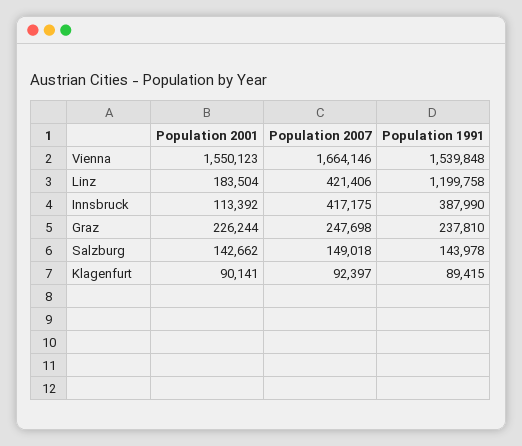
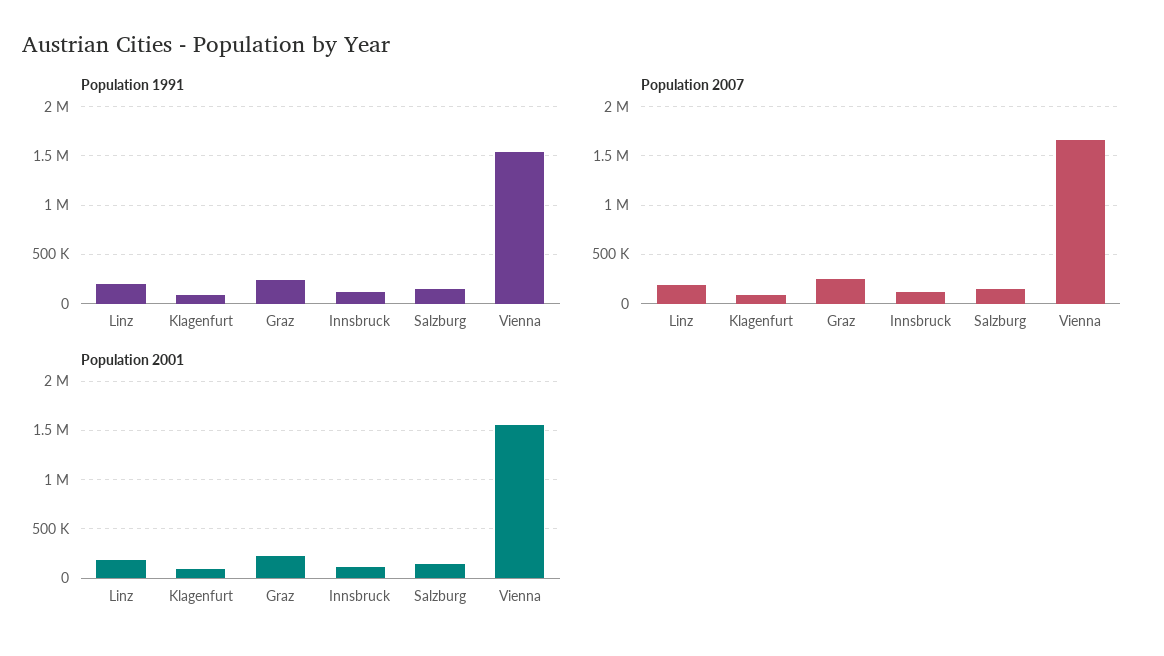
Population 2007, Linz: 421406 -> 200000
Population 1991, Linz: 1199758 -> 200000
Population 2007, Innsbruck: 417175 -> 100000
Population 1991, Innsbruck: 387990 -> 100000

